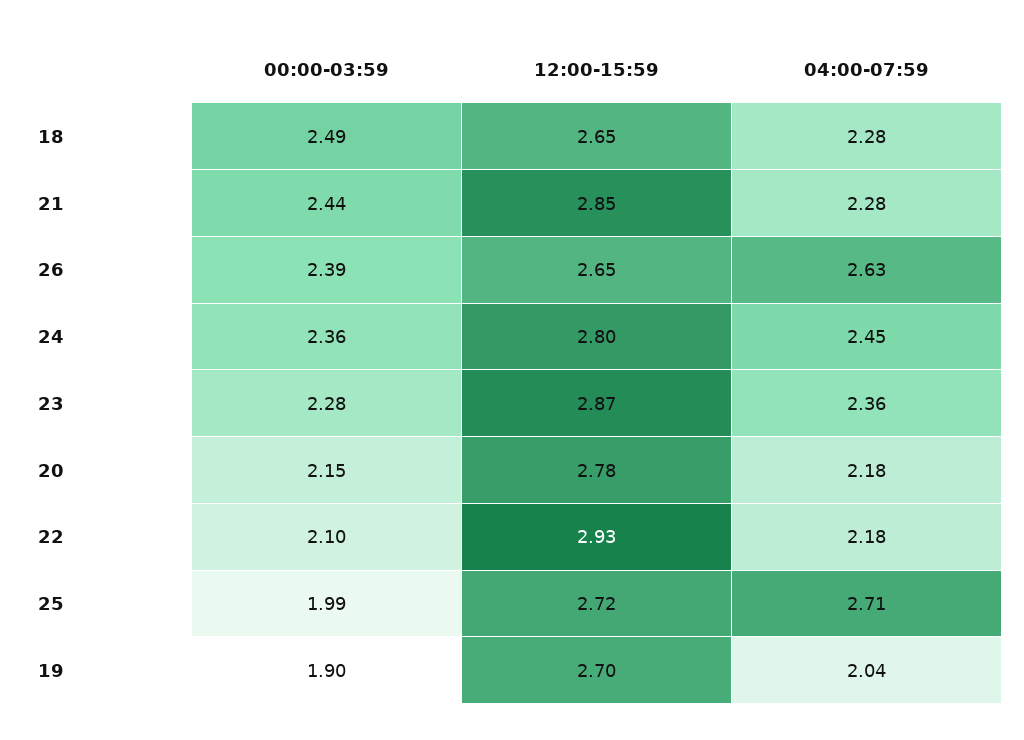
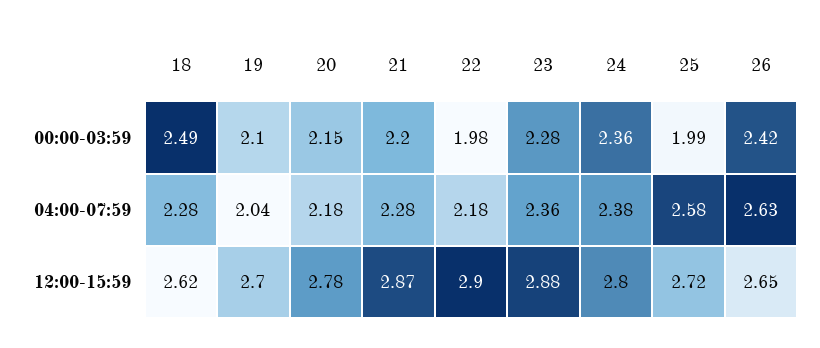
12:00-15:59, 18: 2.65 -> 2.62
00:00-03:59, 21: 2.44 -> 2.2
12:00-15:59, 21: 2.85 -> 2.87
00:00-03:59, 26: 2.39 -> 2.42
04:00-07:59, 24: 2.45 -> 2.38
12:00-15:59, 23: 2.87 -> 2.88
00:00-03:59, 22: 2.1 -> 1.98
12:00-15:59, 22: 2.93 -> 2.9
04:00-07:59, 25: 2.71 -> 2.58
00:00-03:59, 19: 1.9 -> 2.1

